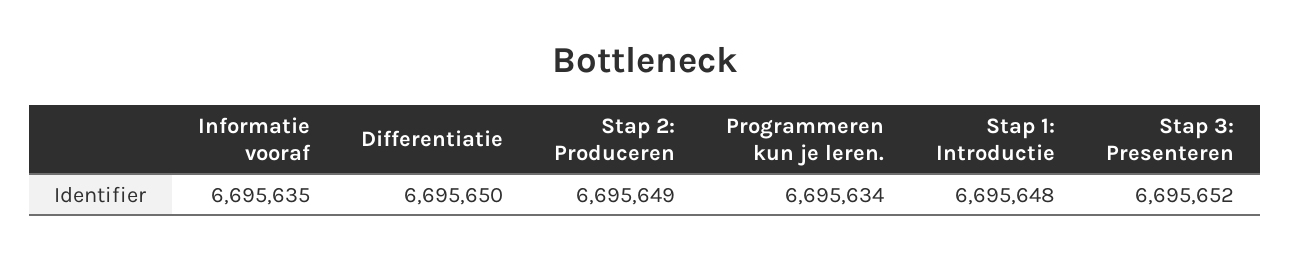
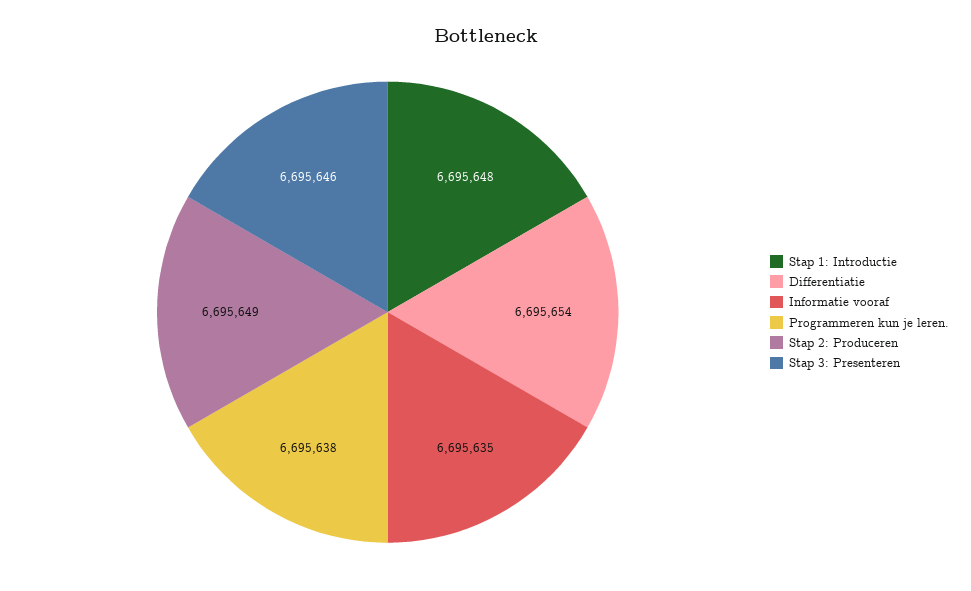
Differentiatie: 6695650 -> 6695654
Programmeren kun je leren.: 6695634 -> 6695638
Stap 3: Presenteren: 6695652 -> 6695646

